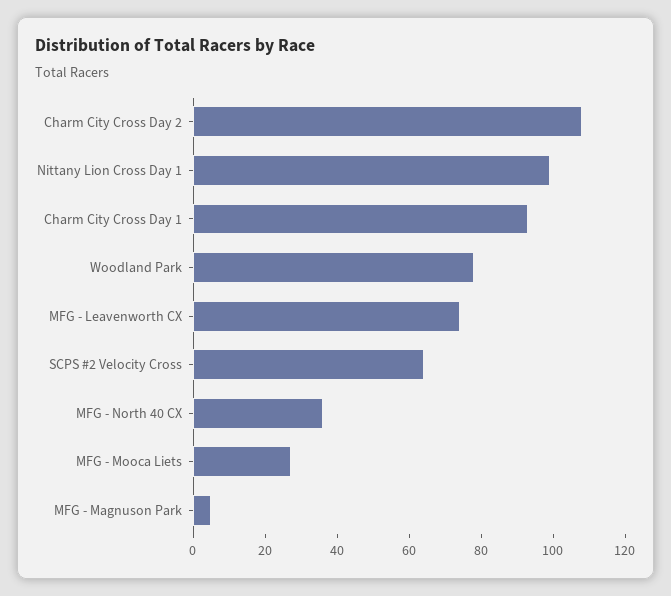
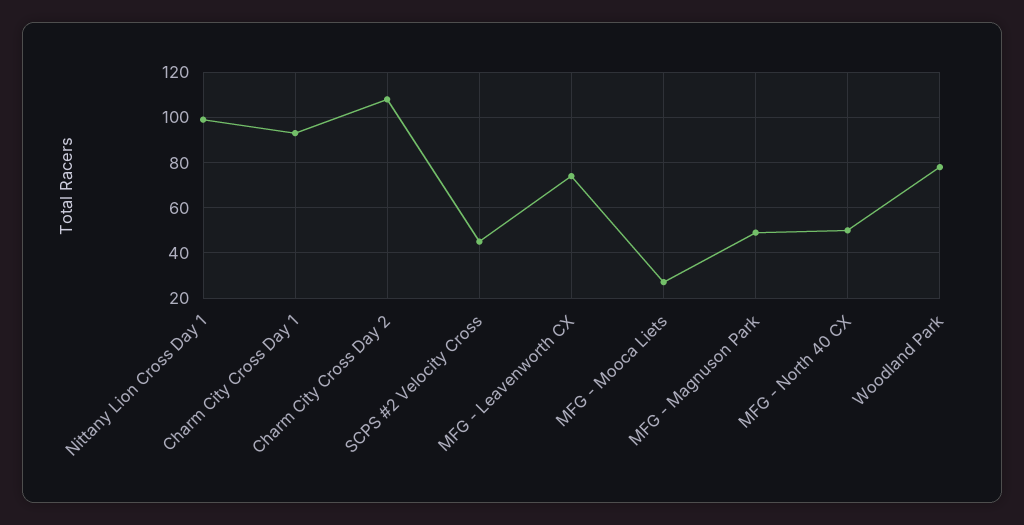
SCPS #2 Velocity Cross: 65 -> 45
MFG - North 40 CX: 35 -> 50
MFG - Magnuson Park: 5 -> 50

